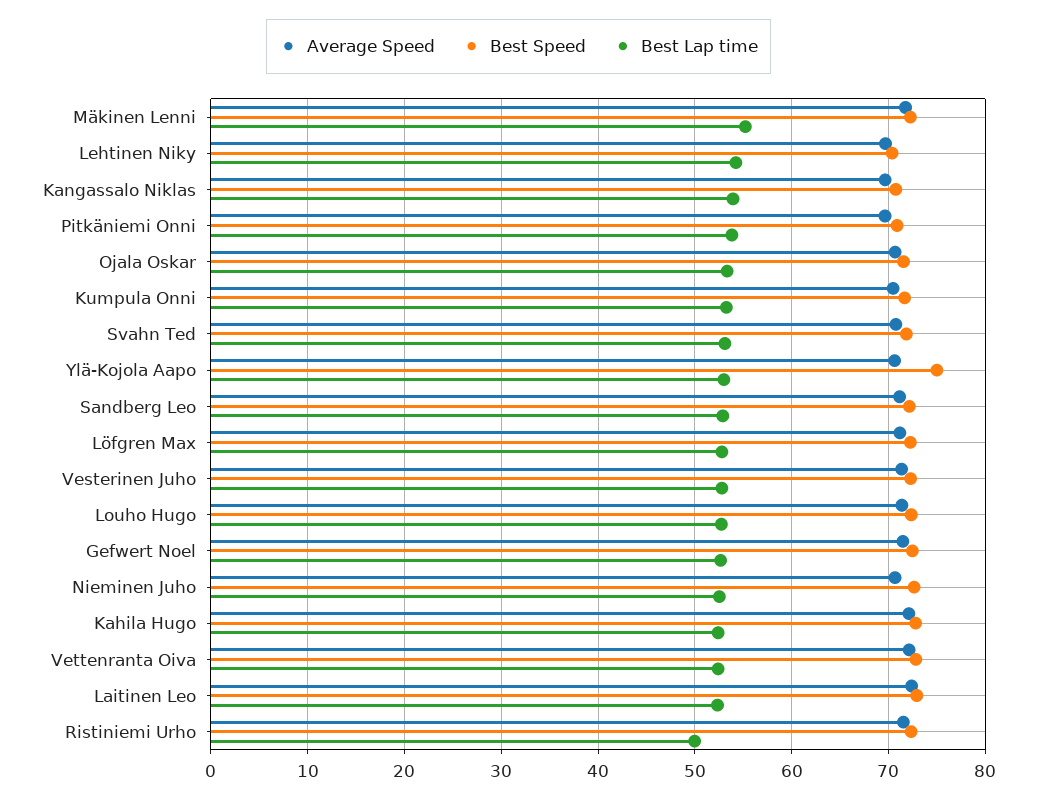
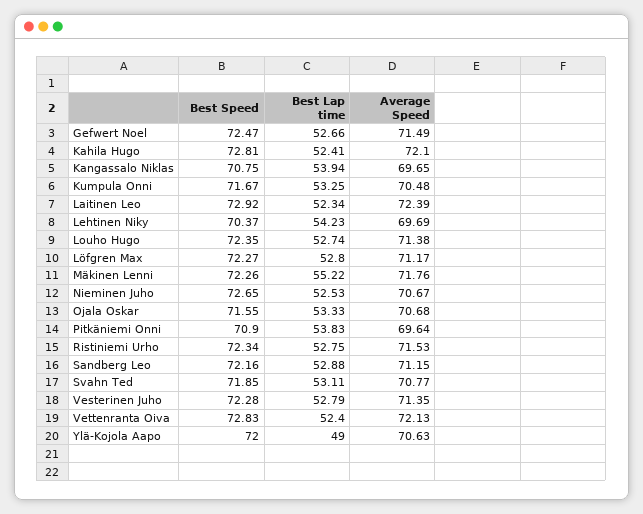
Best Speed, Ylä-Kojola Aapo: 75 -> 72
Best Lap time, Ylä-Kojola Aapo: 53 -> 49
Best Lap time, Ristiniemi Urho: 50 -> 52.75

